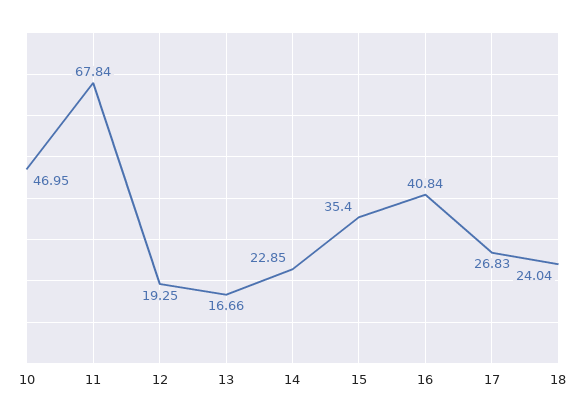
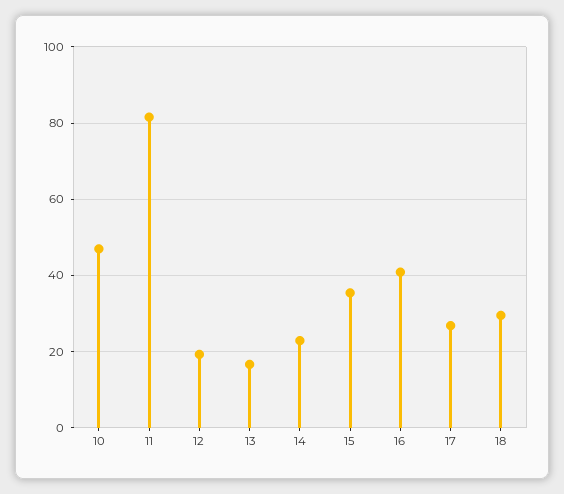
11: 67.84 -> 82
18: 24.04 -> 30

